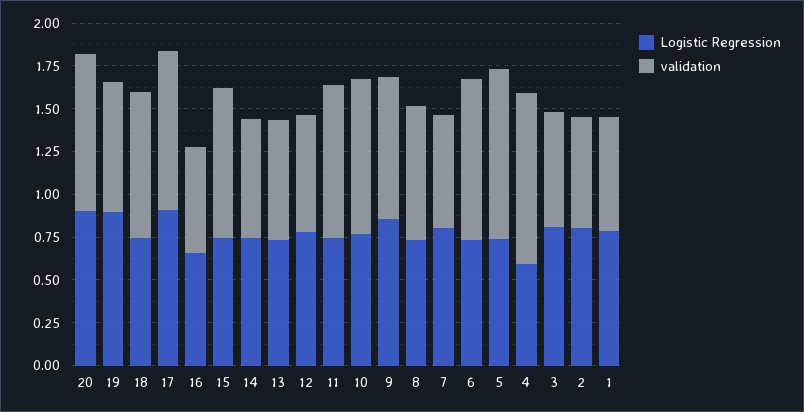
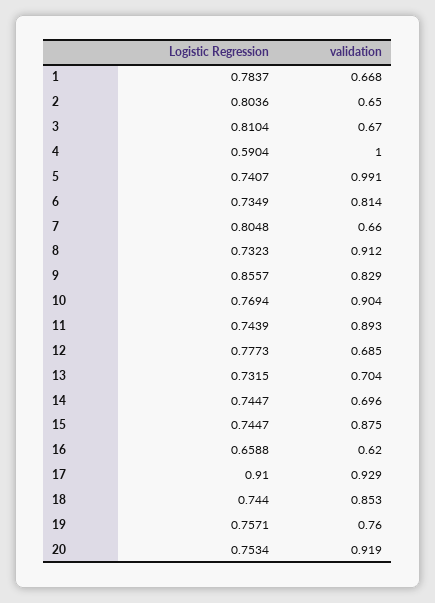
Logistic Regression, 20: 0.9 -> 0.7534
Logistic Regression, 19: 0.9 -> 0.7571
validation, 8: 0.8 -> 0.912
validation, 6: 0.95 -> 0.814

